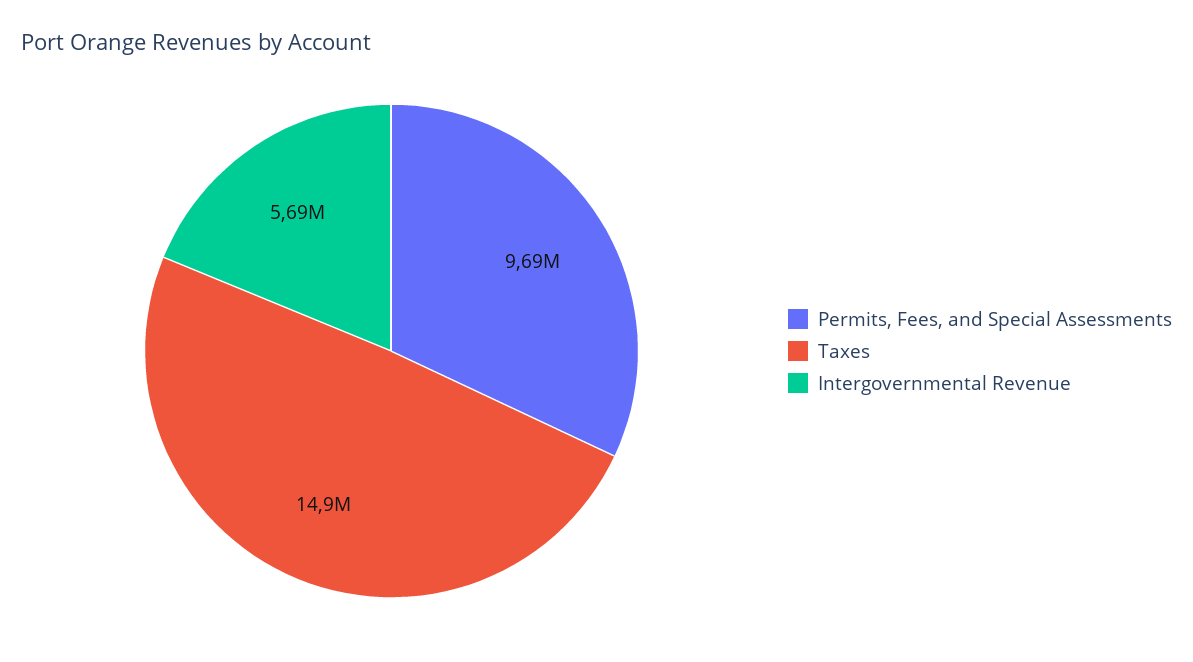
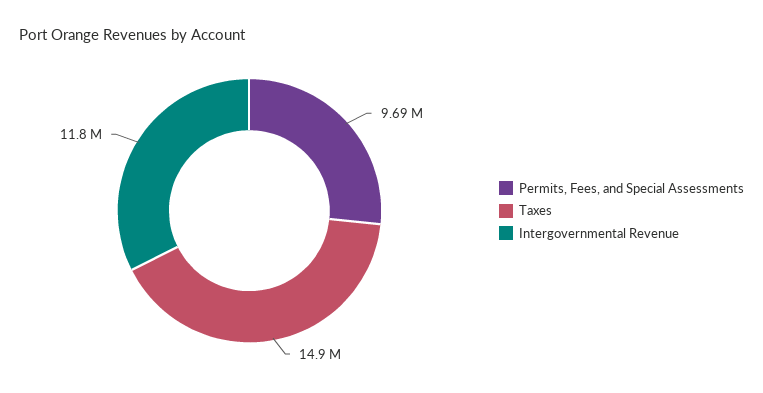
Intergovernmental Revenue: 5690000 -> 11800000

